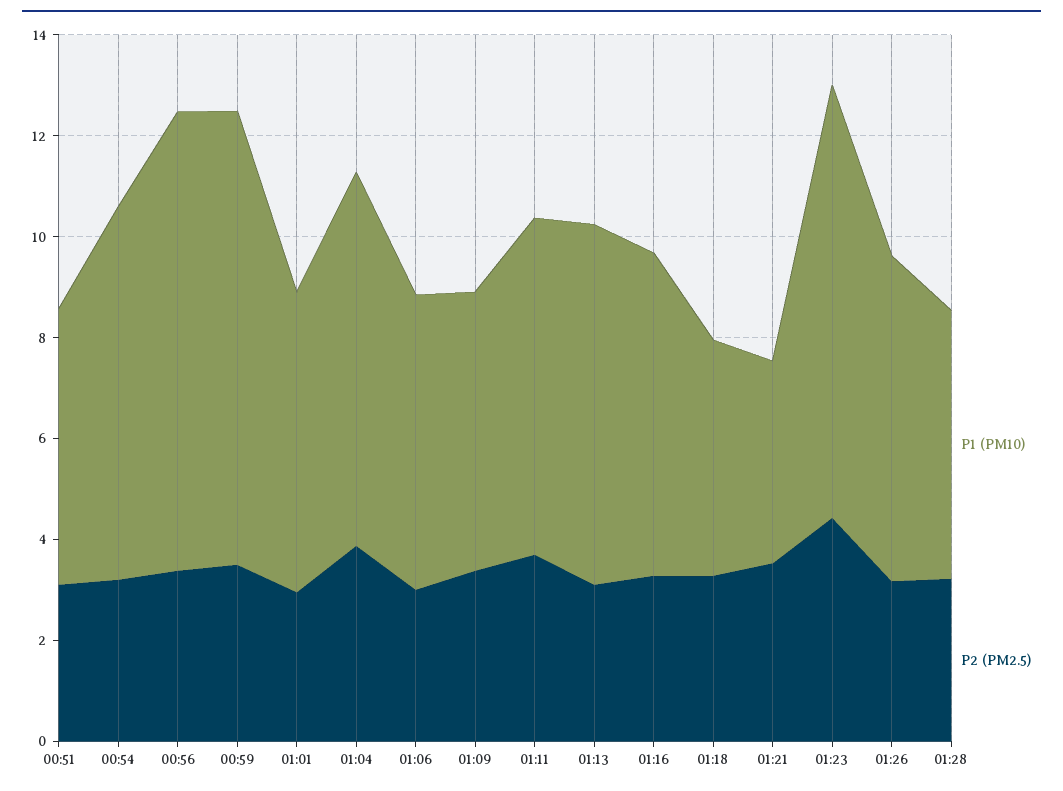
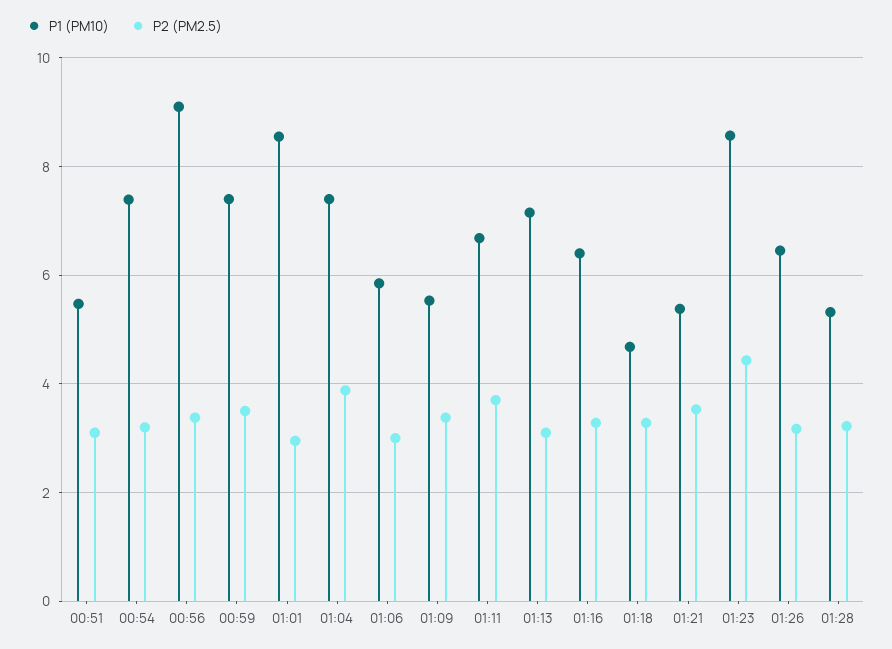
P1 (PM10), 00:59: 9 -> 7.4
P1 (PM10), 01:01: 6 -> 8.6
P1 (PM10), 01:21: 4 -> 5.4

